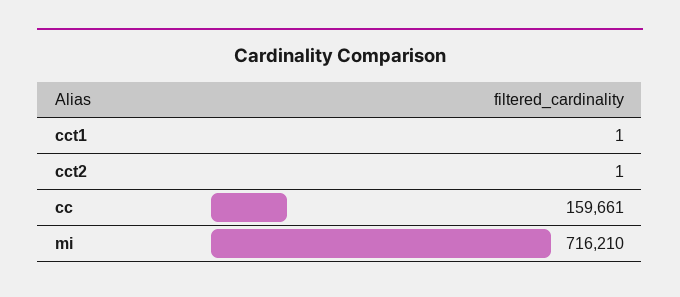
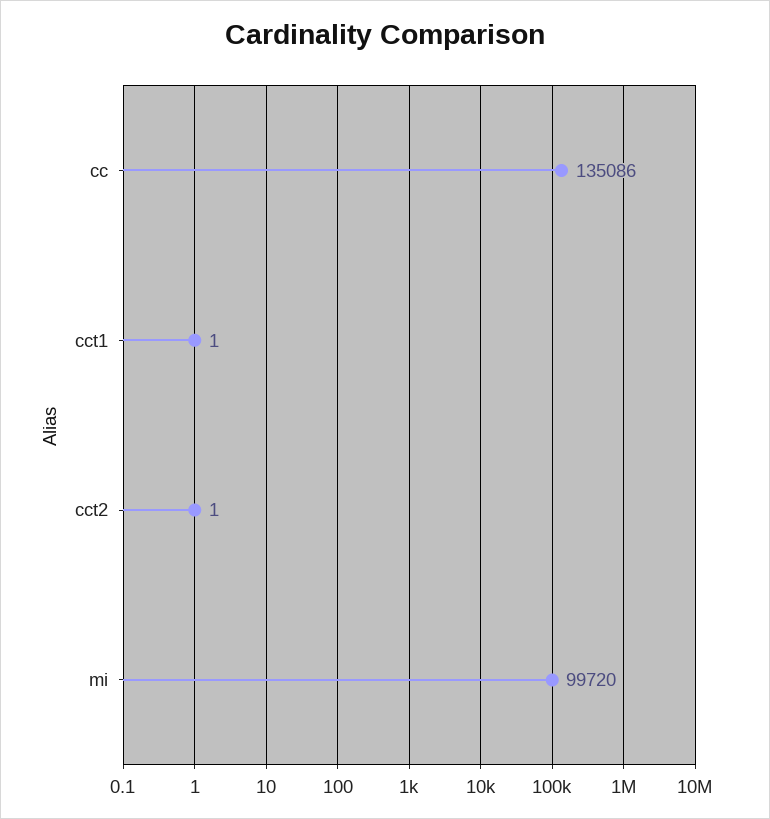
cc: 159661 -> 135086
mi: 716210 -> 99720

